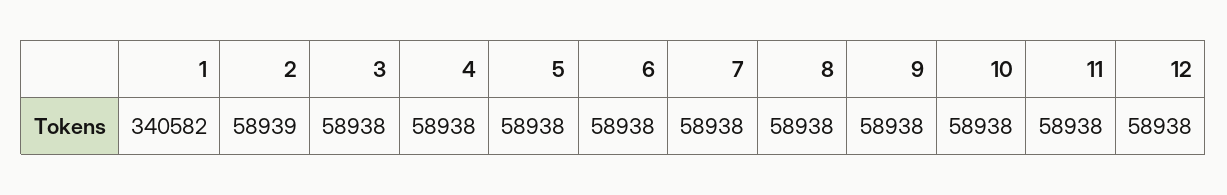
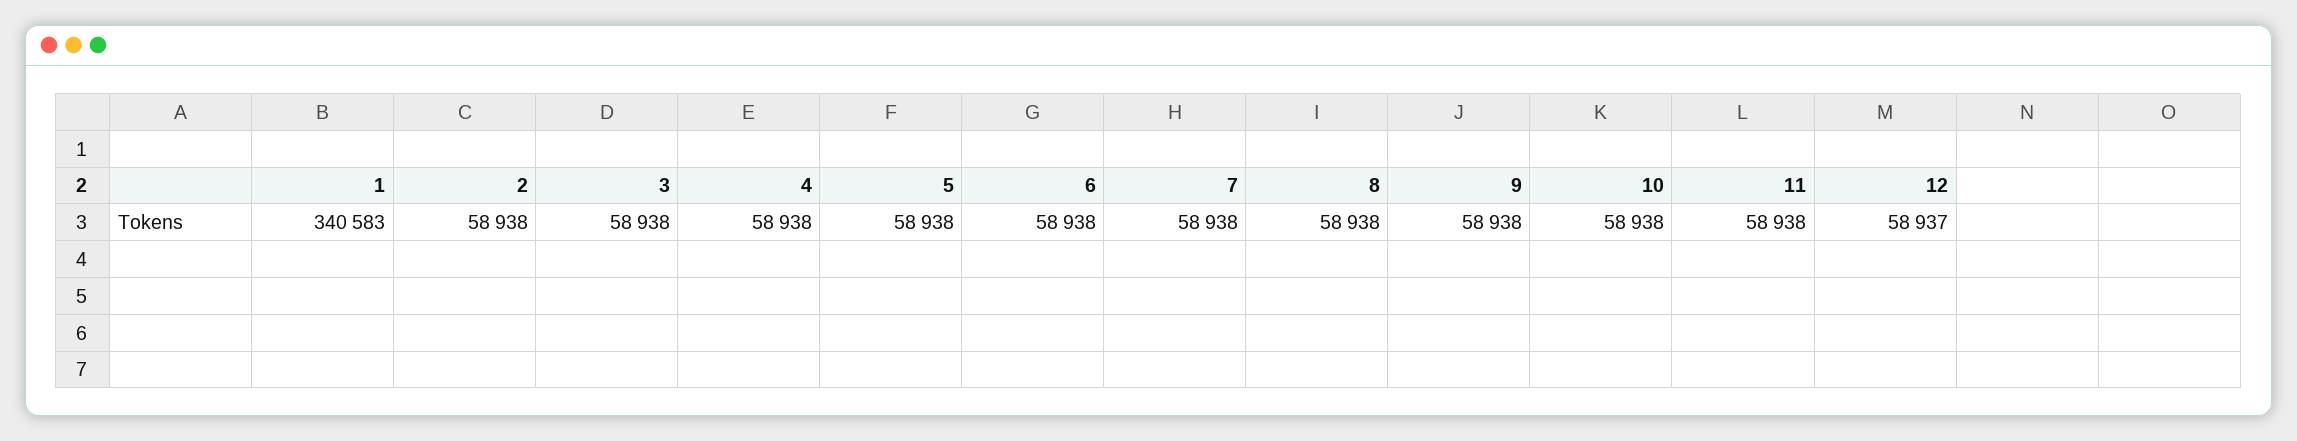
1: 340582 -> 340583
2: 58939 -> 58938
12: 58938 -> 58937

